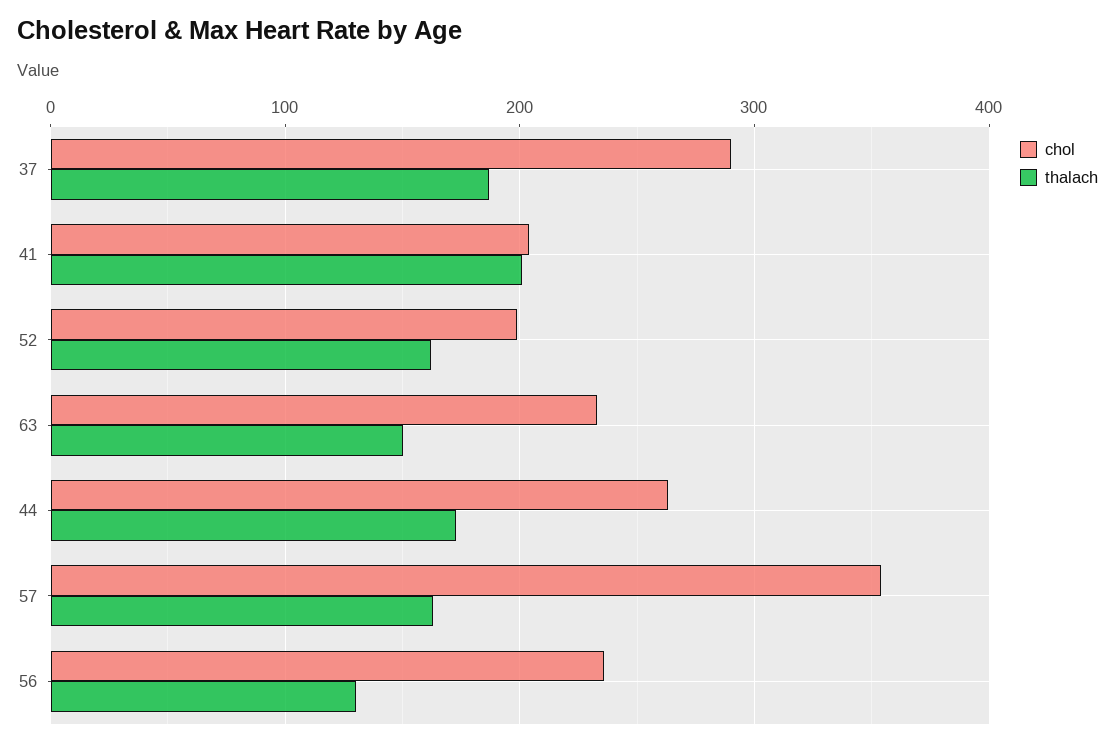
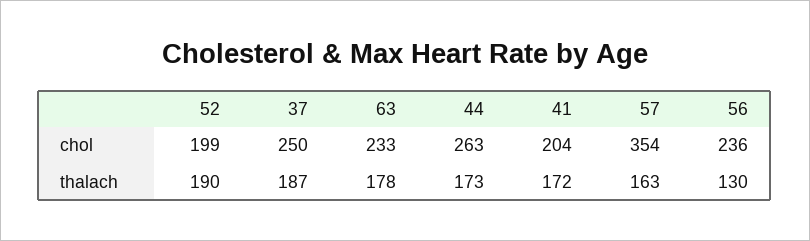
chol, 37: 290 -> 250
thalach, 41: 200 -> 172
thalach, 52: 160 -> 190
thalach, 63: 150 -> 178

